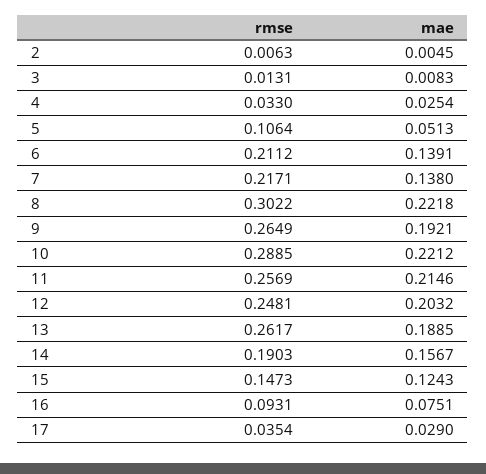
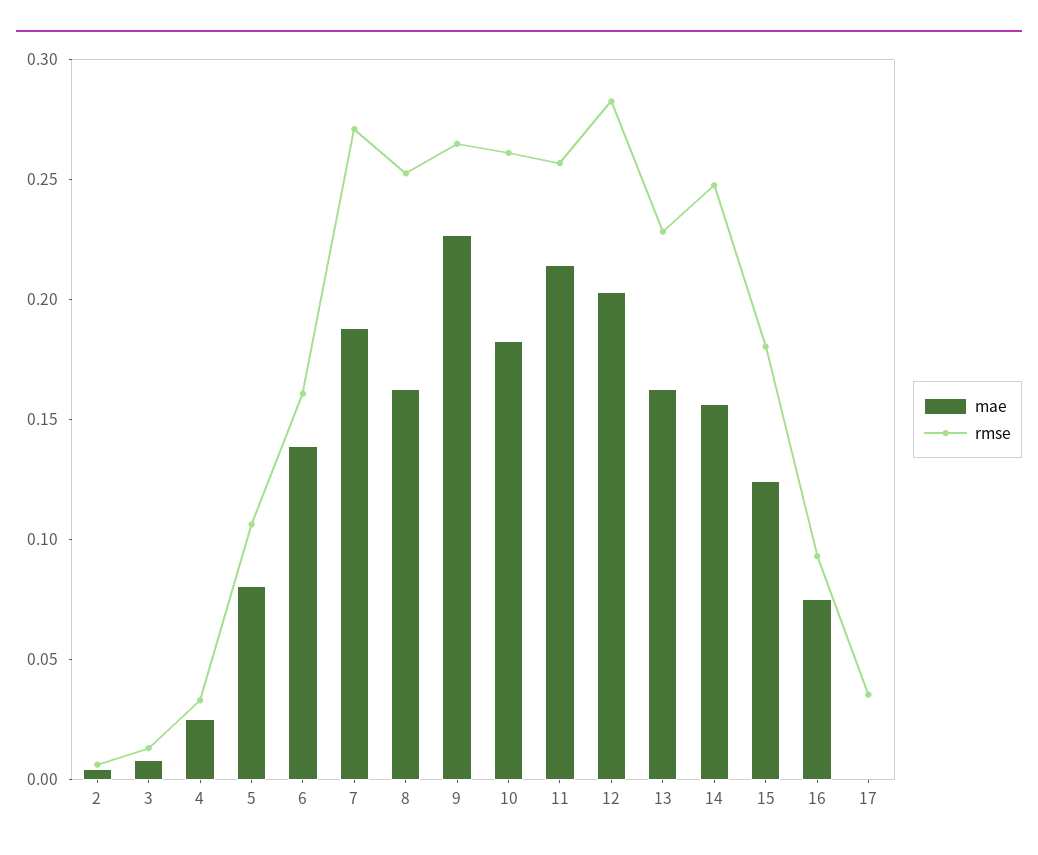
mae, 5: 0.0513 -> 0.08
rmse, 6: 0.2112 -> 0.16
rmse, 7: 0.2171 -> 0.27
mae, 7: 0.138 -> 0.19
rmse, 8: 0.3022 -> 0.25
mae, 8: 0.2218 -> 0.16
mae, 9: 0.1921 -> 0.23
rmse, 10: 0.2885 -> 0.26
mae, 10: 0.2212 -> 0.18
rmse, 12: 0.2481 -> 0.28
rmse, 13: 0.2617 -> 0.23
mae, 13: 0.1885 -> 0.16
rmse, 14: 0.1903 -> 0.25
rmse, 15: 0.1473 -> 0.18
mae, 17: 0.029 -> 0

